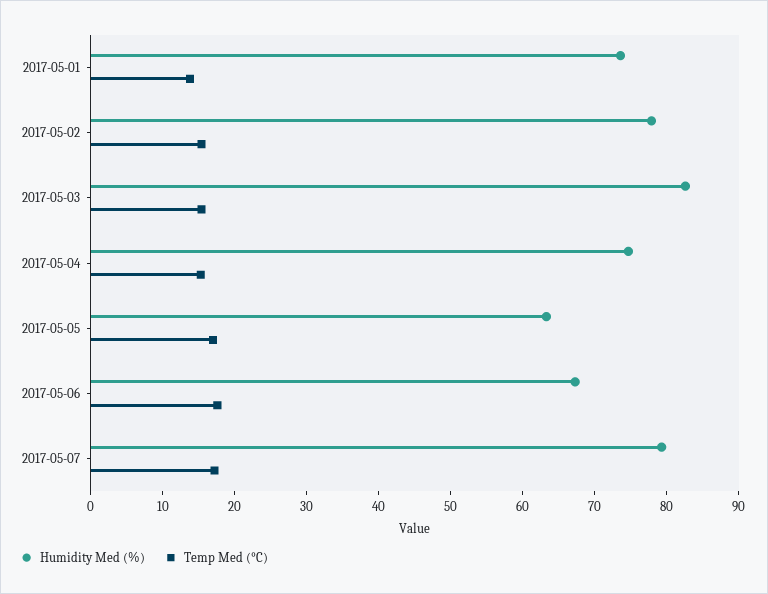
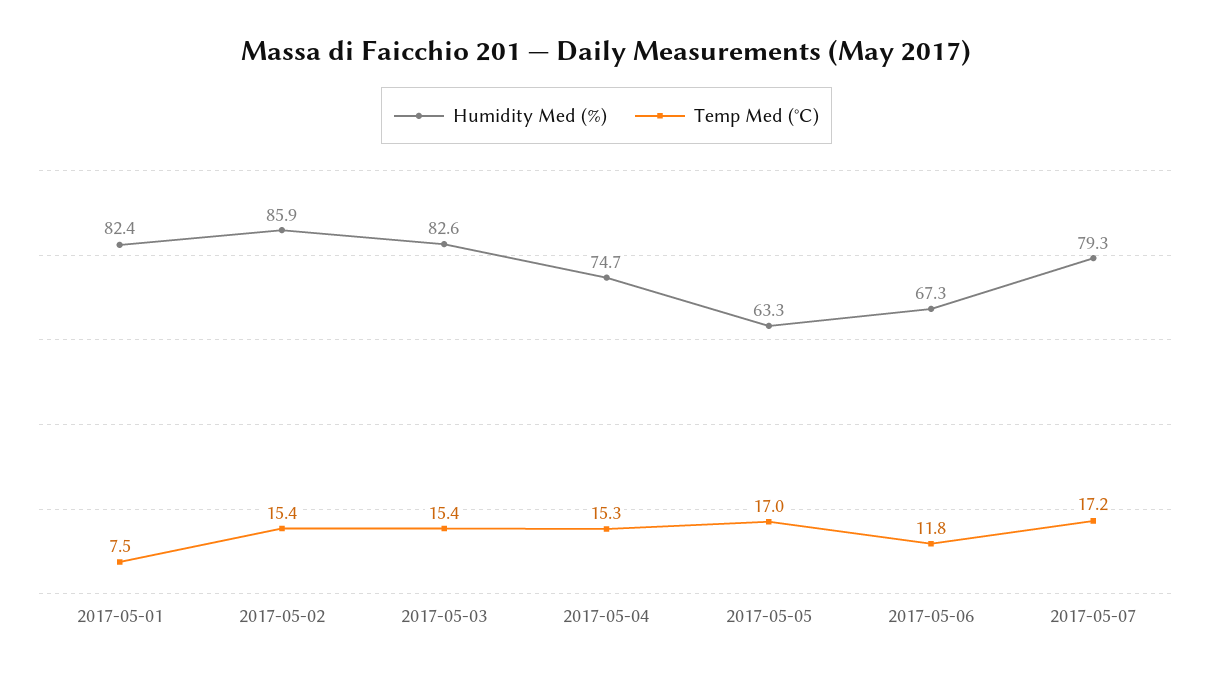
Humidity Med (%), 2017-05-01: 74 -> 82.4
Temp Med (°C), 2017-05-01: 14 -> 7.5
Humidity Med (%), 2017-05-02: 78 -> 85.9
Temp Med (°C), 2017-05-06: 18 -> 11.8

